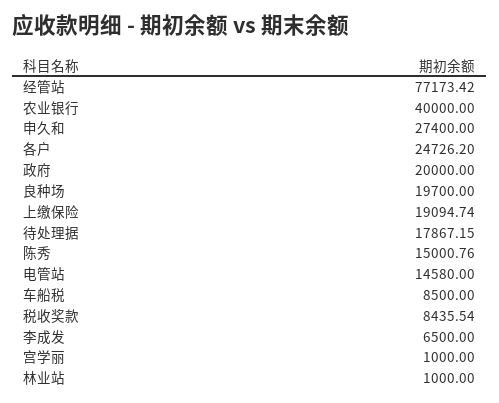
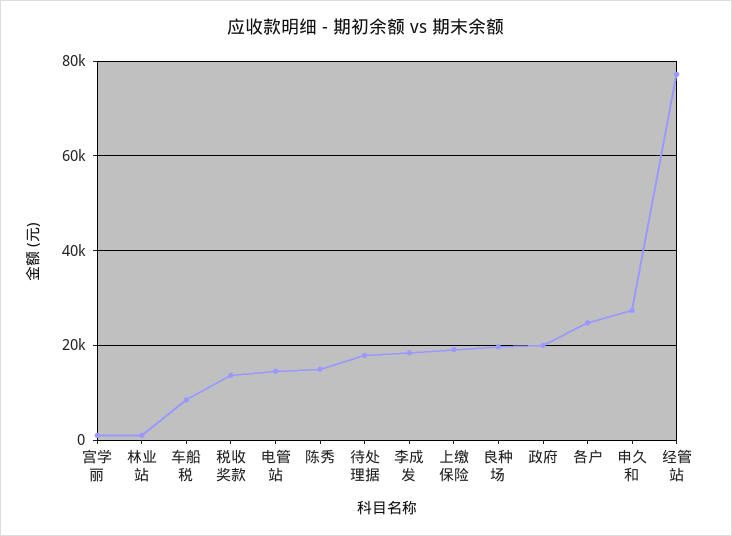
农业银行: 40000 -> none
税收奖款: 8435.54 -> 14000
李成发: 6500 -> 18000

